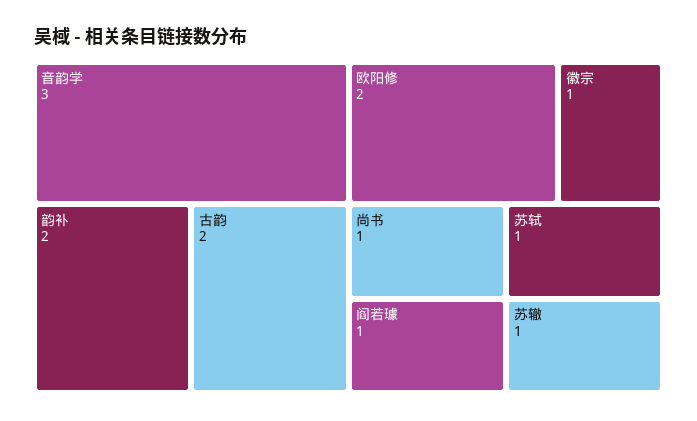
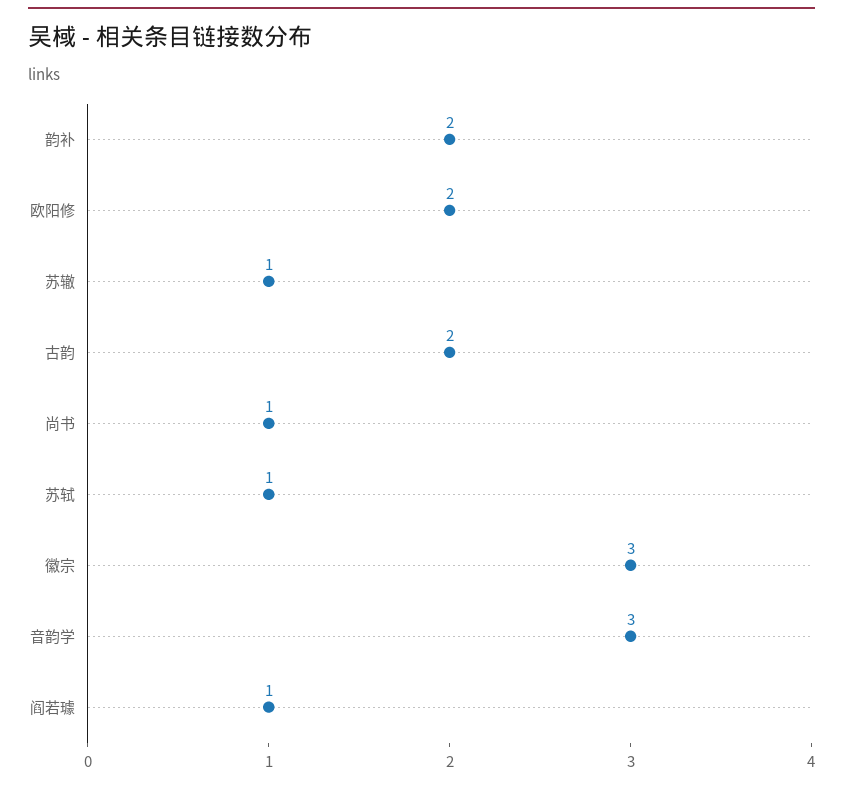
徽宗: 1 -> 3

